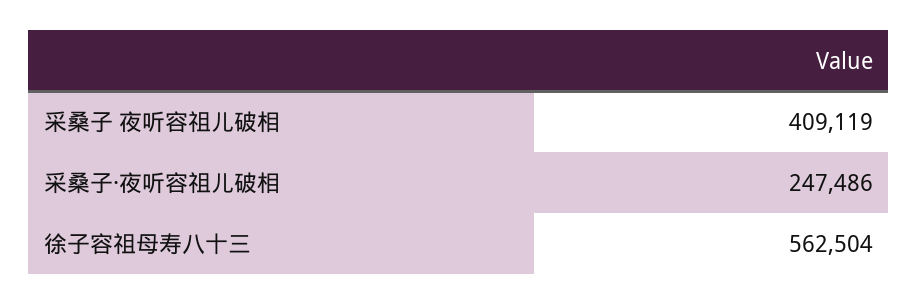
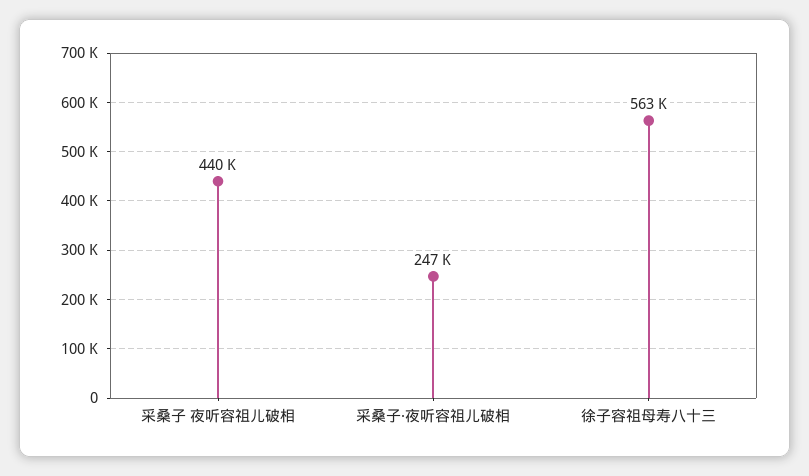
采桑子 夜听容祖儿破相: 409119 -> 440000

